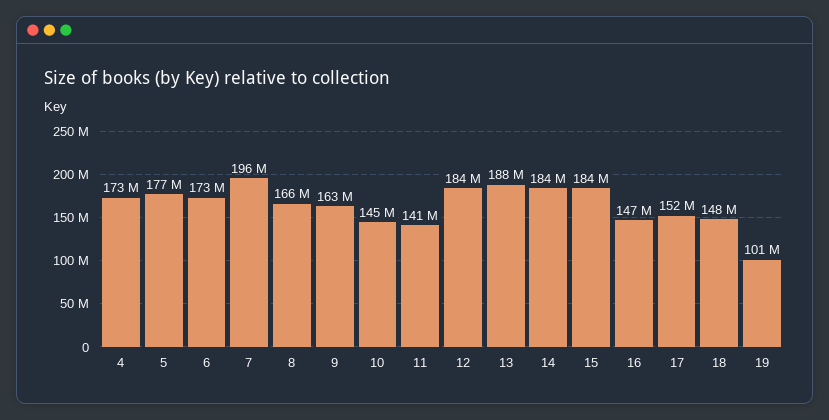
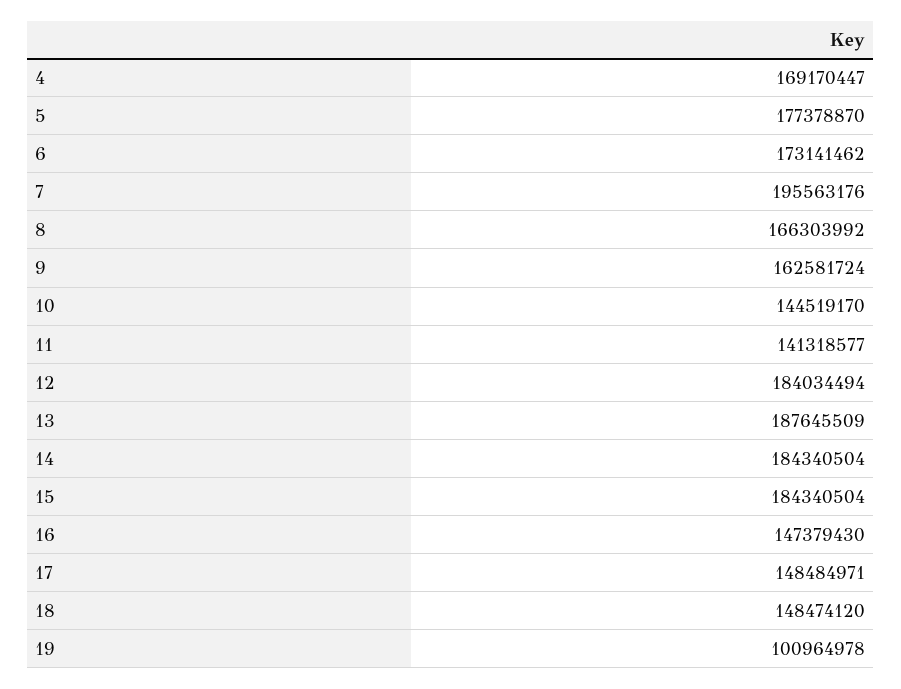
4: 173000000 -> 169170447
17: 152000000 -> 148484971

